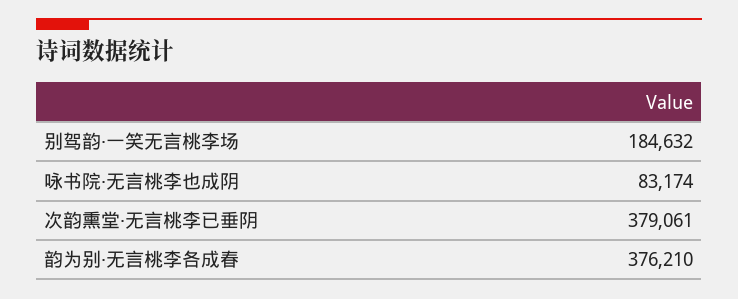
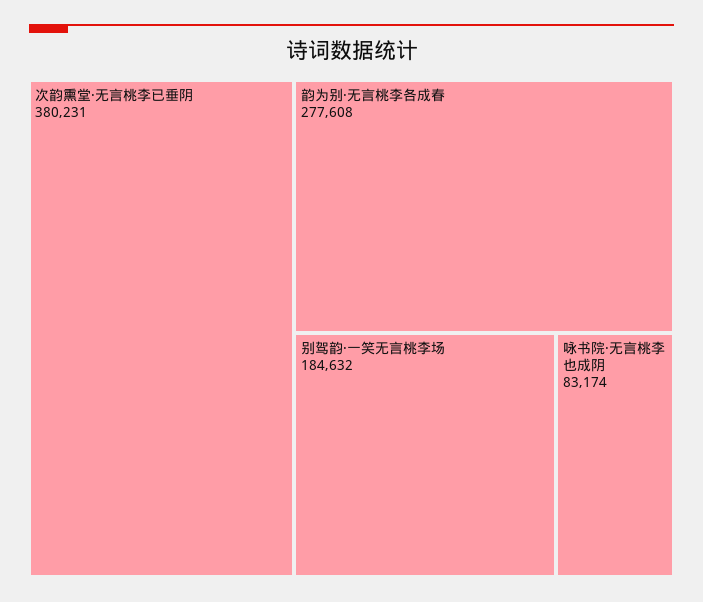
次韵熏堂·无言桃李已垂阴: 379061 -> 380231
韵为别·无言桃李各成春: 376210 -> 277608

